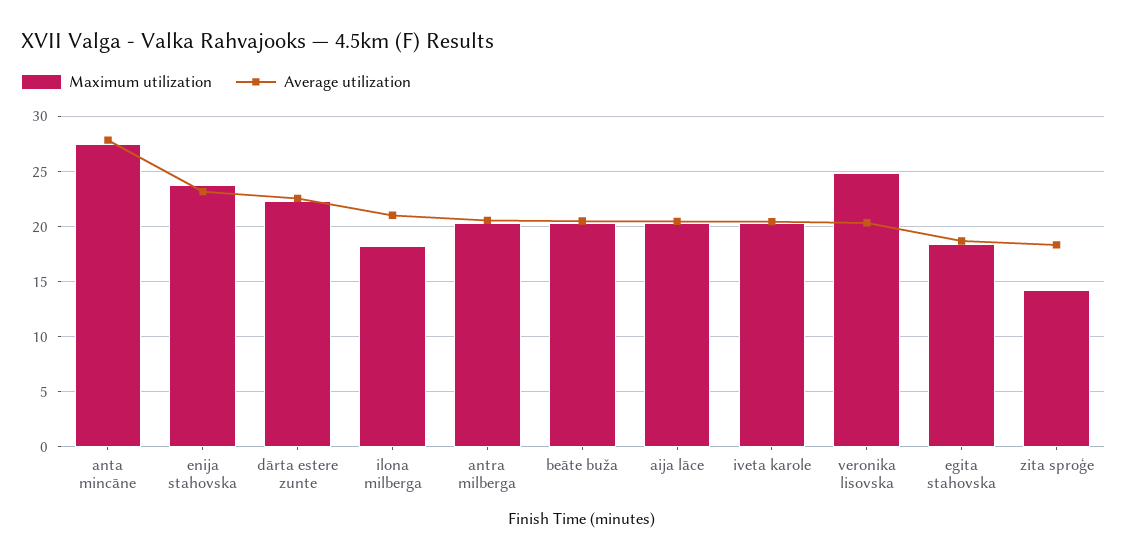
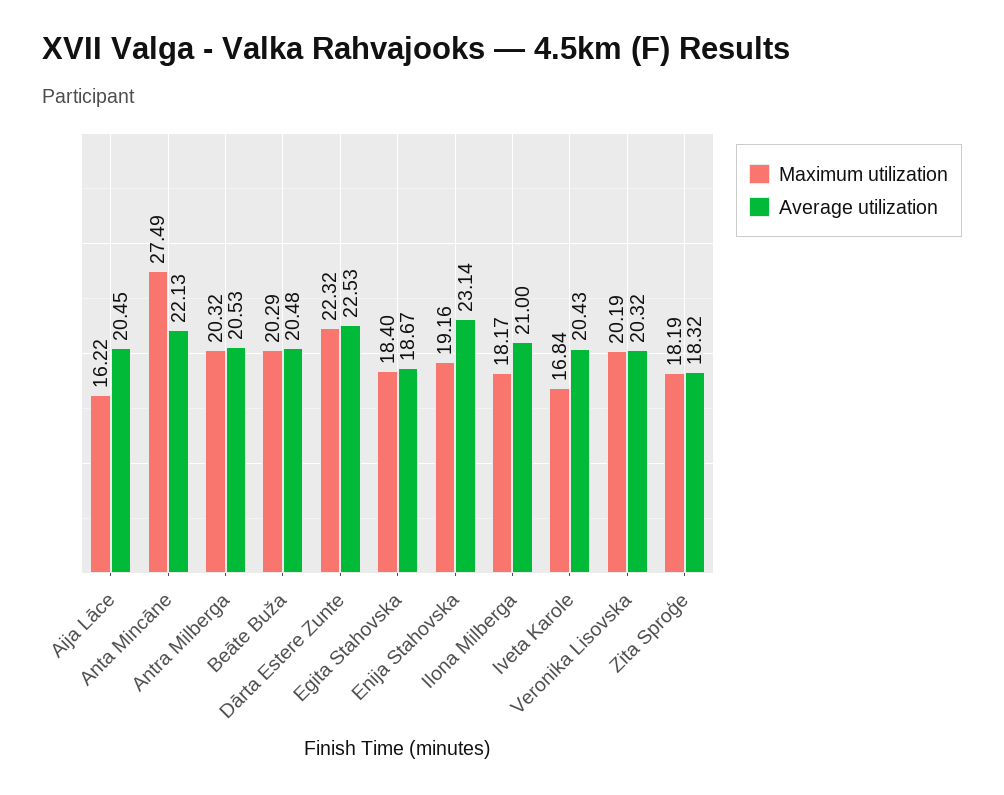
Average utilization, anta mincāne: 28 -> 22.13
Maximum utilization, enija stahovska: 24 -> 19.16
Maximum utilization, aija lāce: 20 -> 16.22
Maximum utilization, iveta karole: 20 -> 16.84
Maximum utilization, veronika lisovska: 25 -> 20.19
Maximum utilization, zita sproģe: 14 -> 18.19

